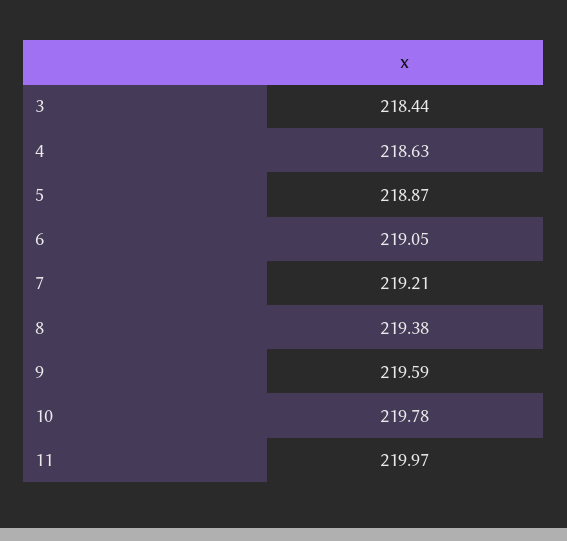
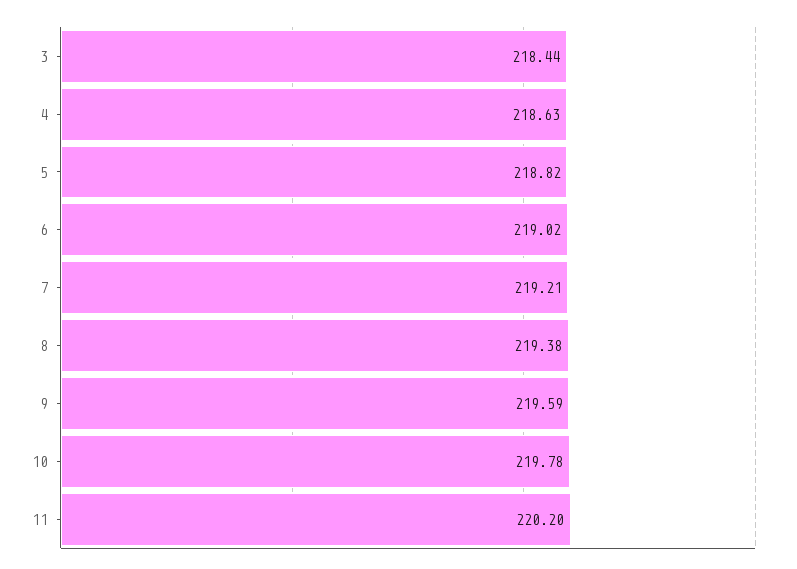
5: 218.87 -> 218.82
6: 219.05 -> 219.02
11: 219.97 -> 220.2

